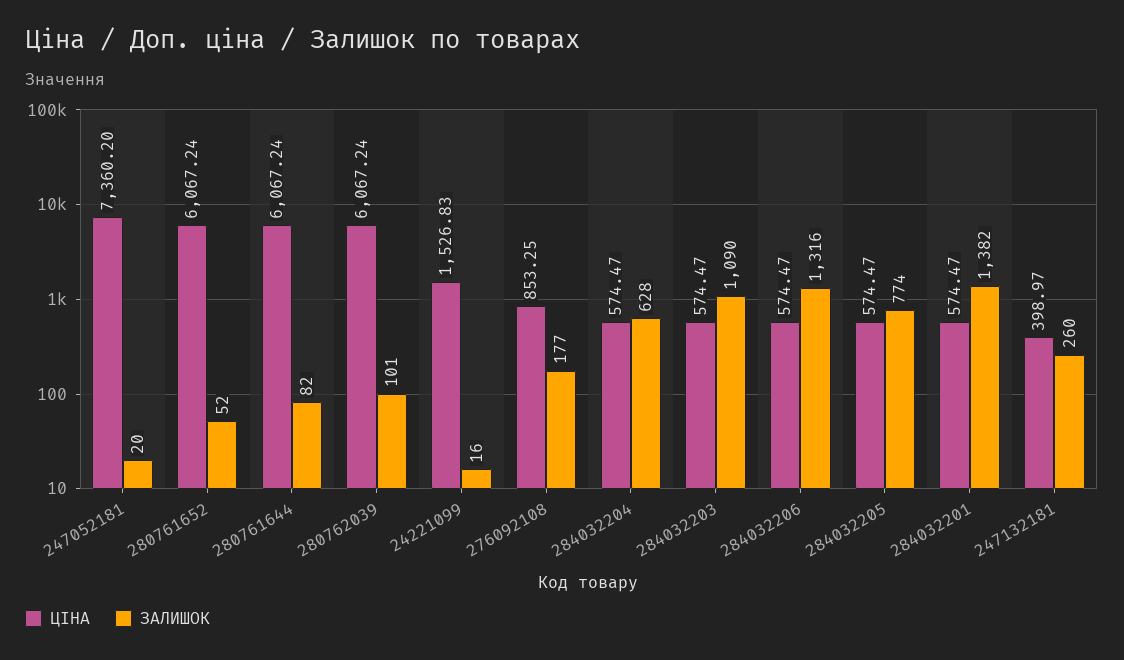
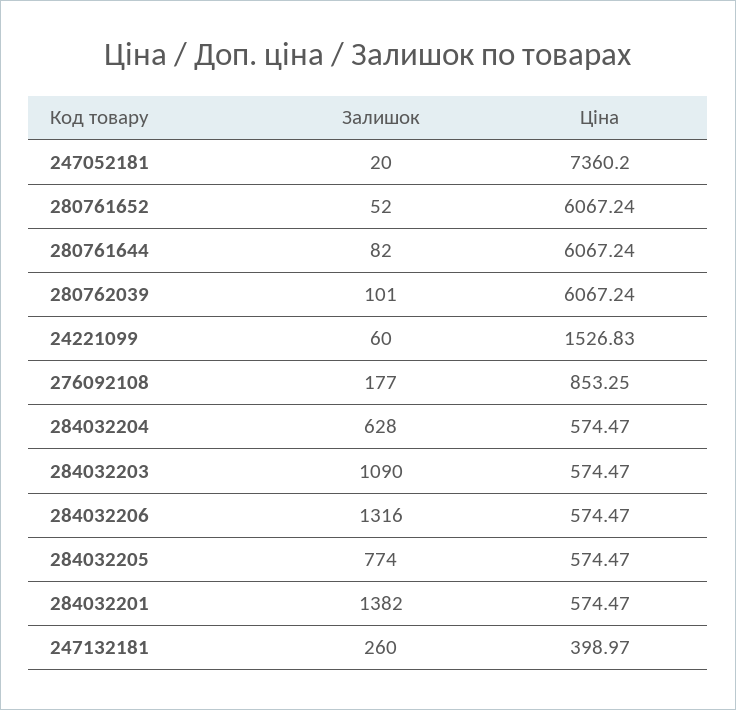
ЗАЛИШОК, 24221099: 16 -> 60

